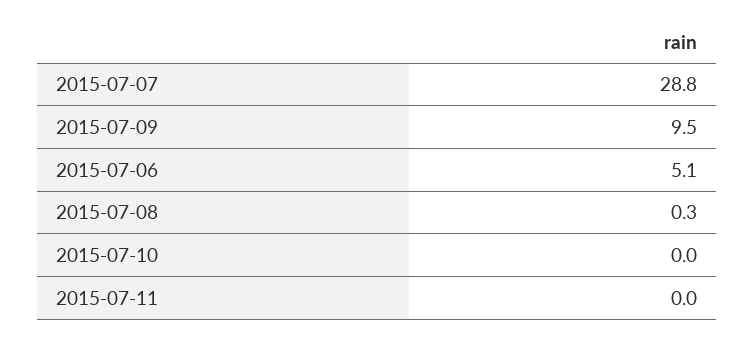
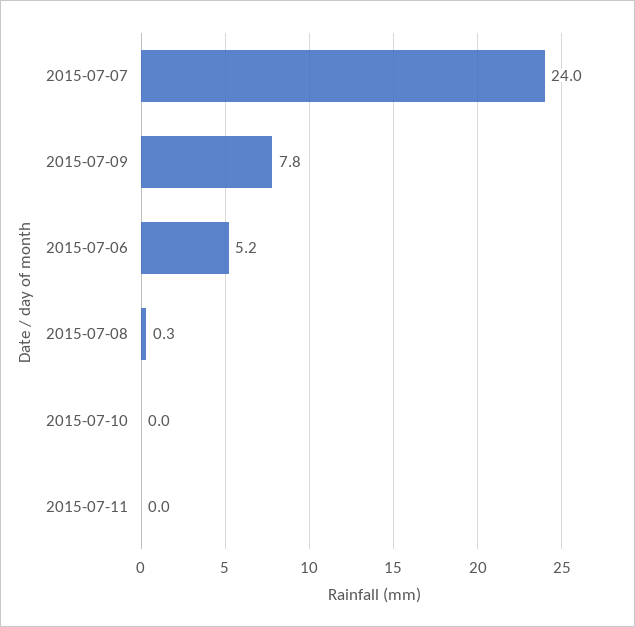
2015-07-07: 28.8 -> 24
2015-07-09: 9.5 -> 7.8
2015-07-06: 5.1 -> 5.2

